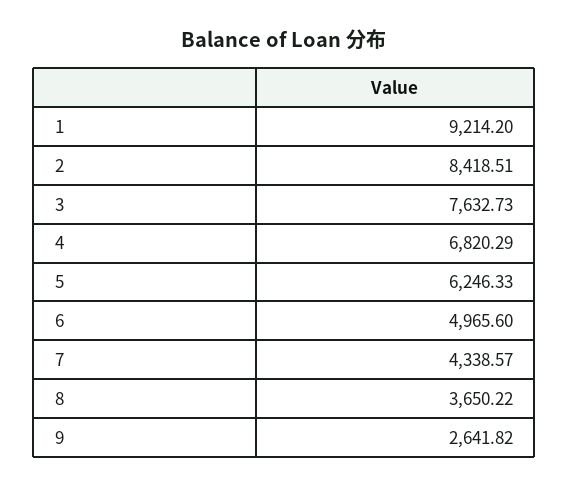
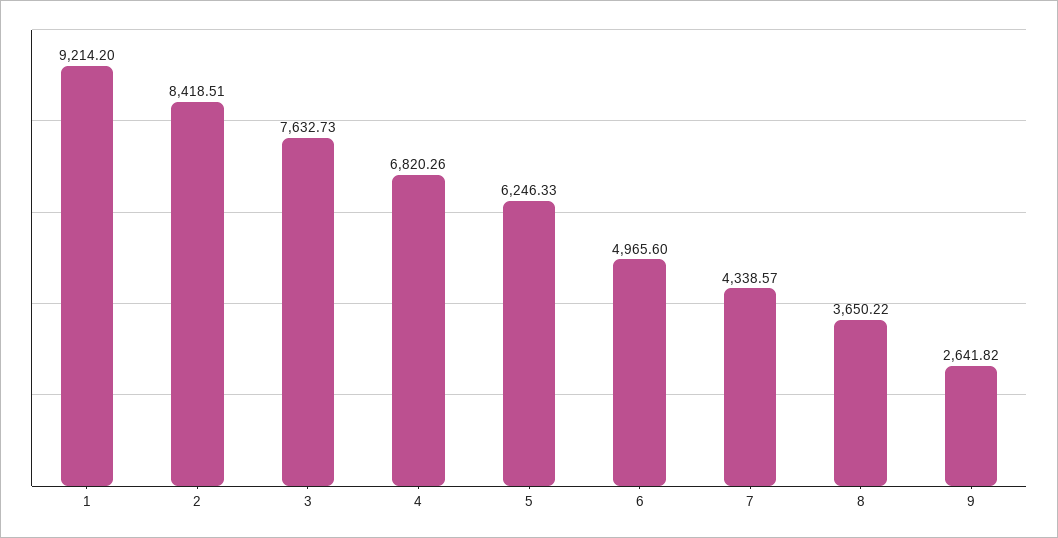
4: 6820.29 -> 6820.26

